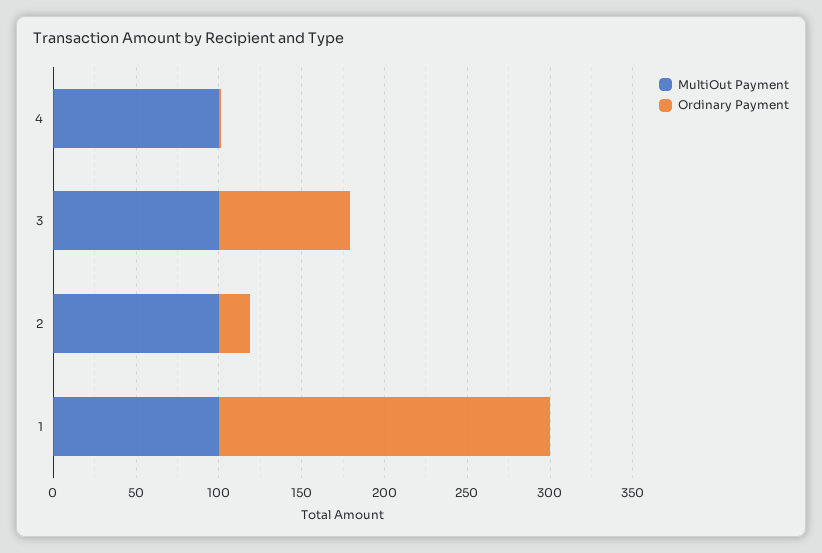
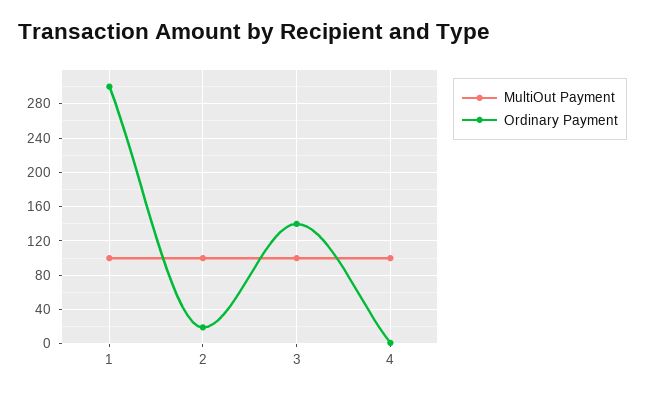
Ordinary Payment, 3: 80 -> 140
Ordinary Payment, 1: 200 -> 300

